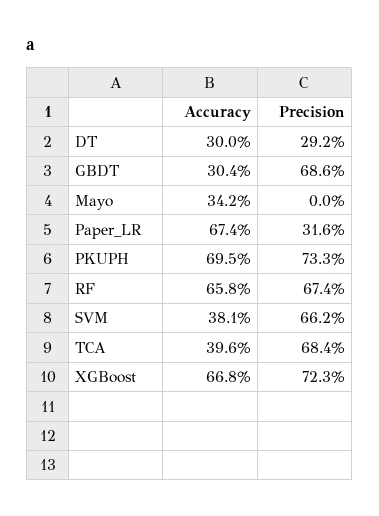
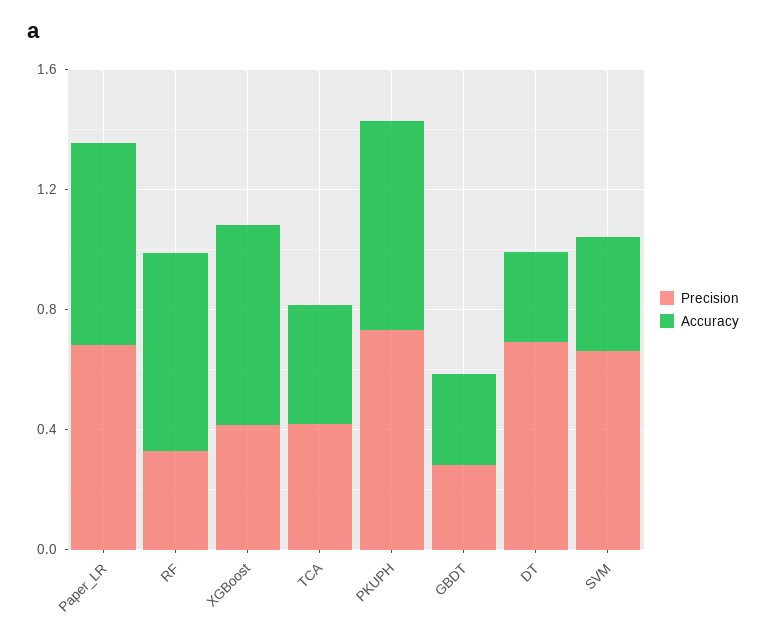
Precision, DT: 0.292 -> 0.7
Precision, GBDT: 0.686 -> 0.3
Accuracy, Mayo: 0.342 -> none
Precision, Mayo: 0 -> none
Precision, Paper_LR: 0.316 -> 0.7
Precision, RF: 0.674 -> 0.3
Precision, TCA: 0.684 -> 0.4
Precision, XGBoost: 0.723 -> 0.4

